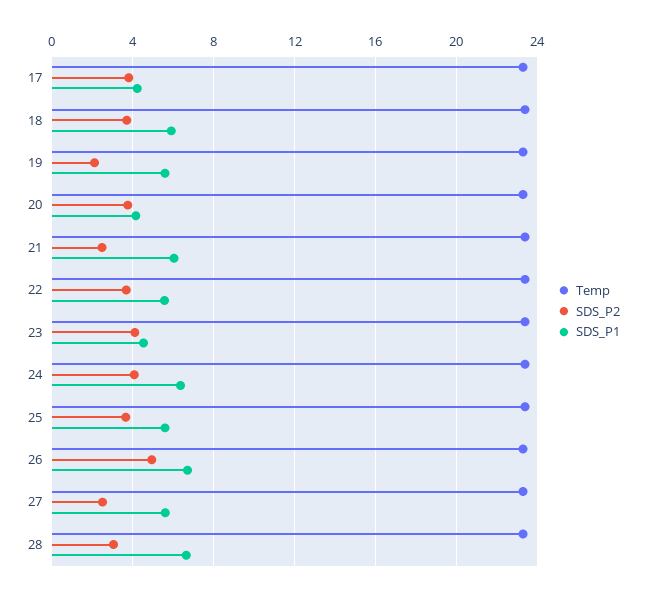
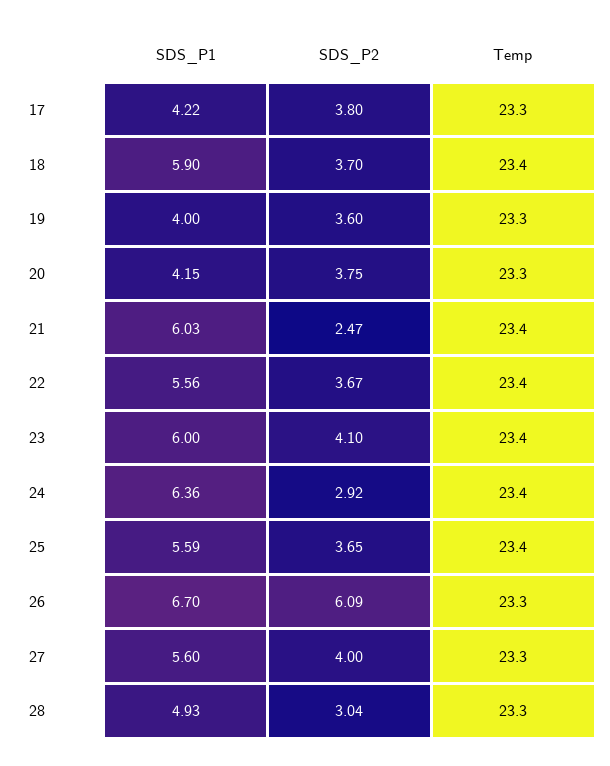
SDS_P2, 19: 2 -> 3.6
SDS_P1, 19: 5.5 -> 4
SDS_P1, 23: 4.5 -> 6
SDS_P2, 24: 4 -> 2.92
SDS_P2, 26: 5 -> 6.09
SDS_P2, 27: 2.5 -> 4
SDS_P1, 28: 6.5 -> 4.93

